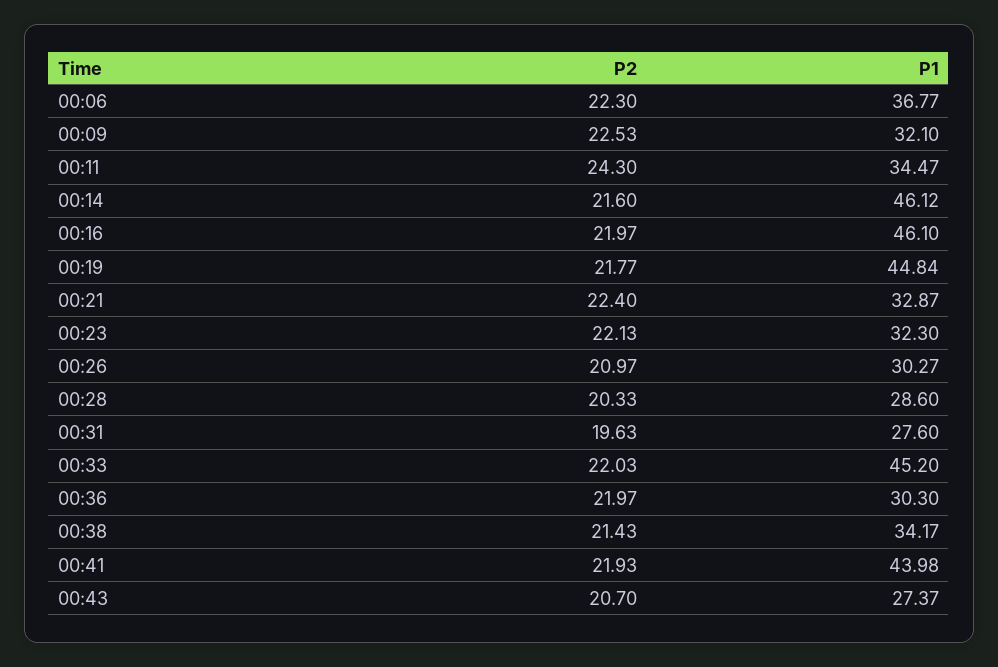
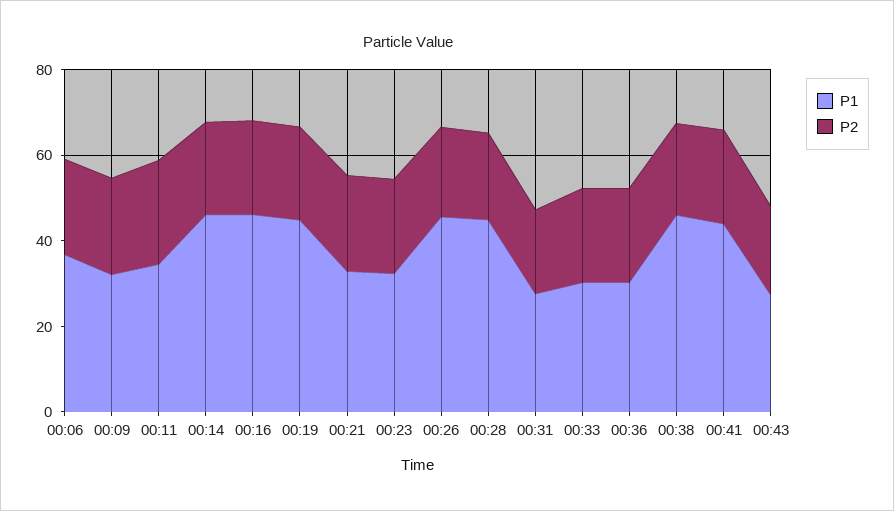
P1, 00:26: 30.27 -> 45
P1, 00:28: 28.6 -> 45
P1, 00:33: 45.2 -> 30
P1, 00:38: 34.17 -> 45

